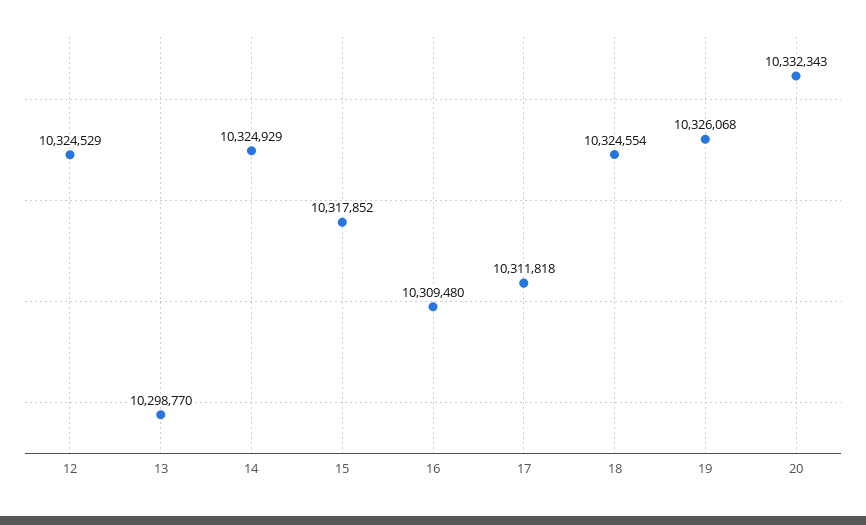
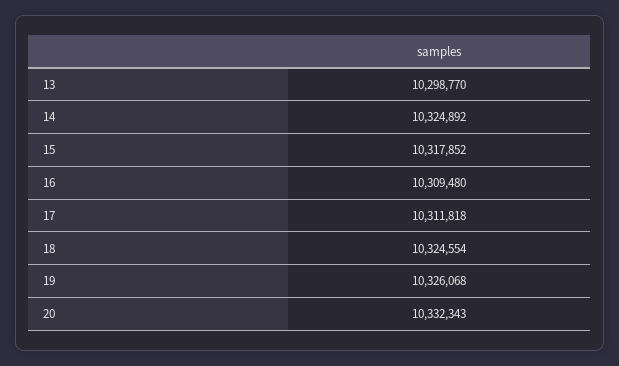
12: 10324529 -> none
14: 10324929 -> 10324892

